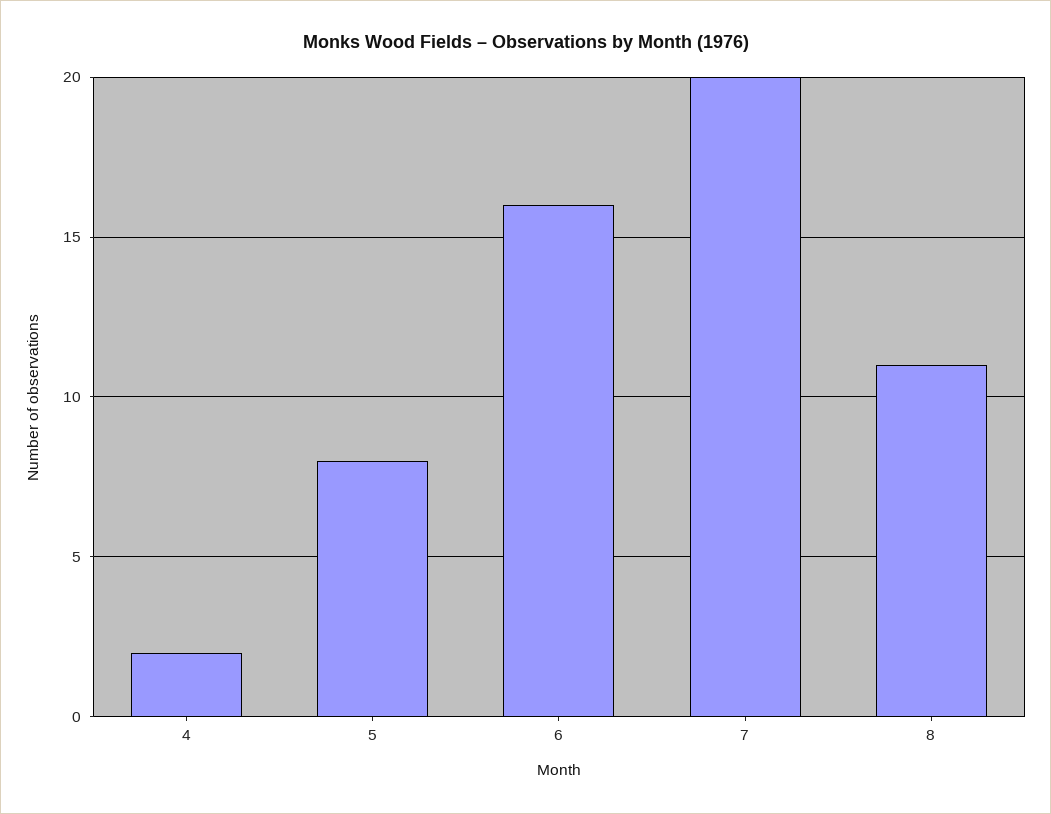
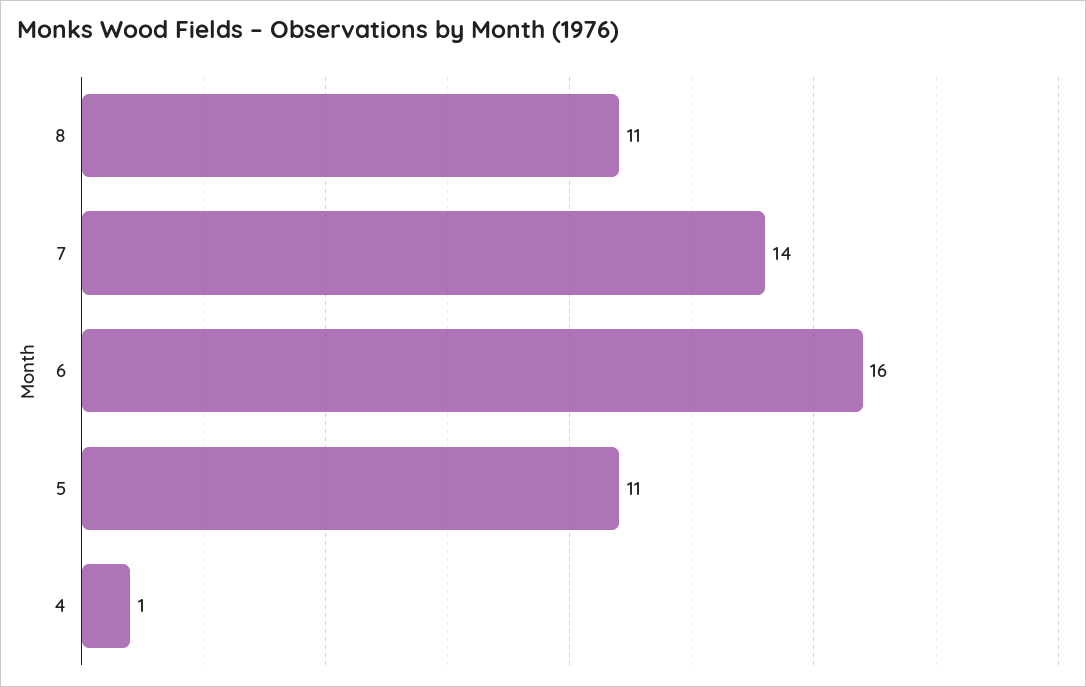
4: 2 -> 1
5: 8 -> 11
7: 20 -> 14

